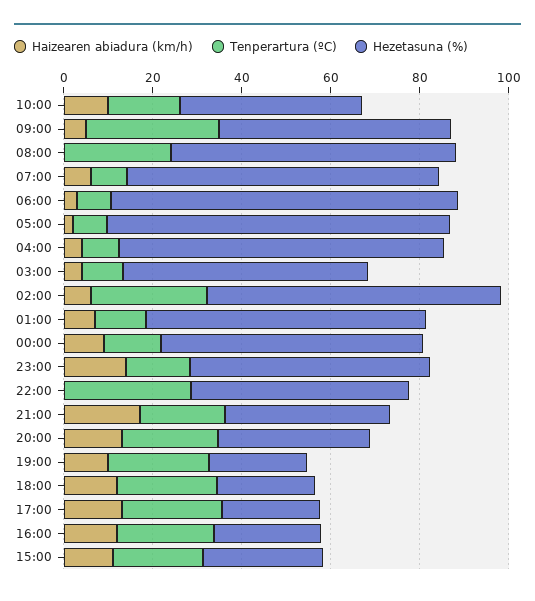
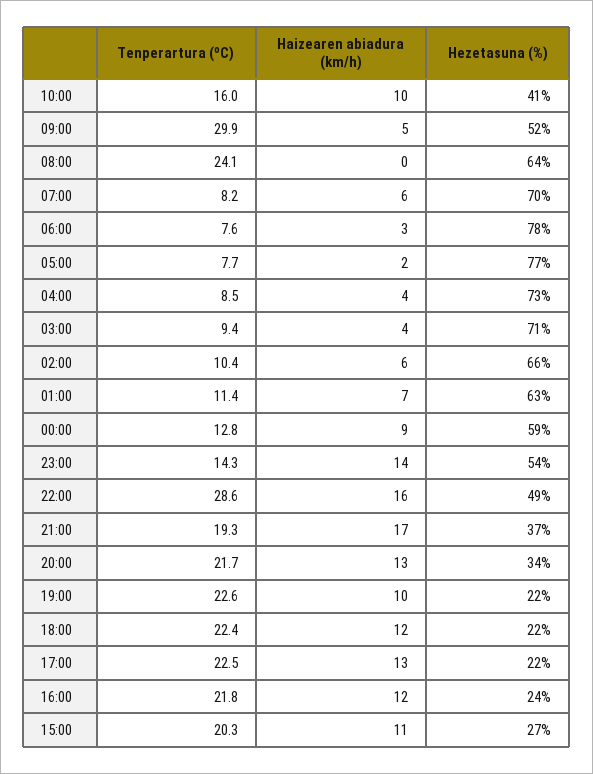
Hezetasuna (%), 03:00: 55 -> 71
Tenperartura (ºC), 02:00: 25 -> 10.4
Haizearen abiadura (km/h), 22:00: 0 -> 16

